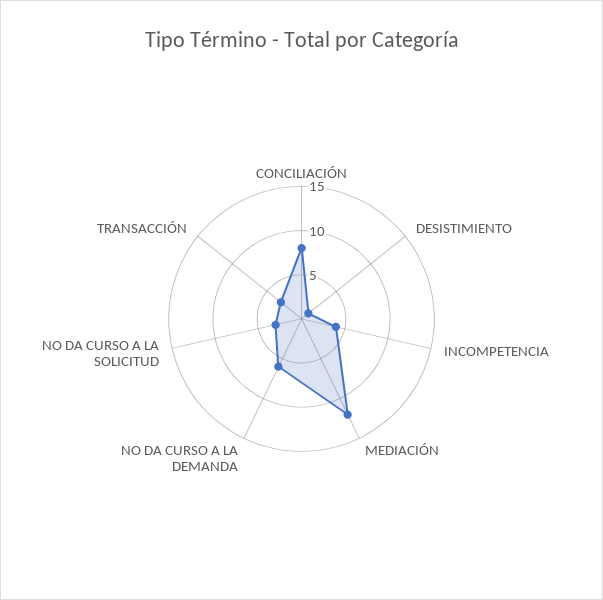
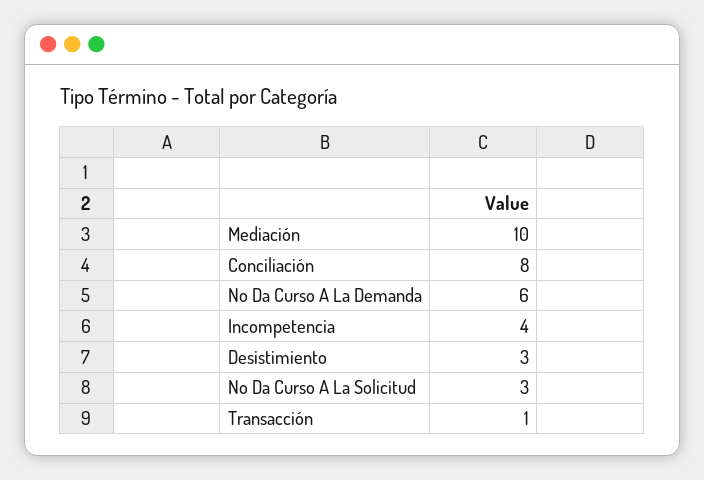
DESISTIMIENTO: 1 -> 3
MEDIACIÓN: 12 -> 10
TRANSACCIÓN: 3 -> 1

